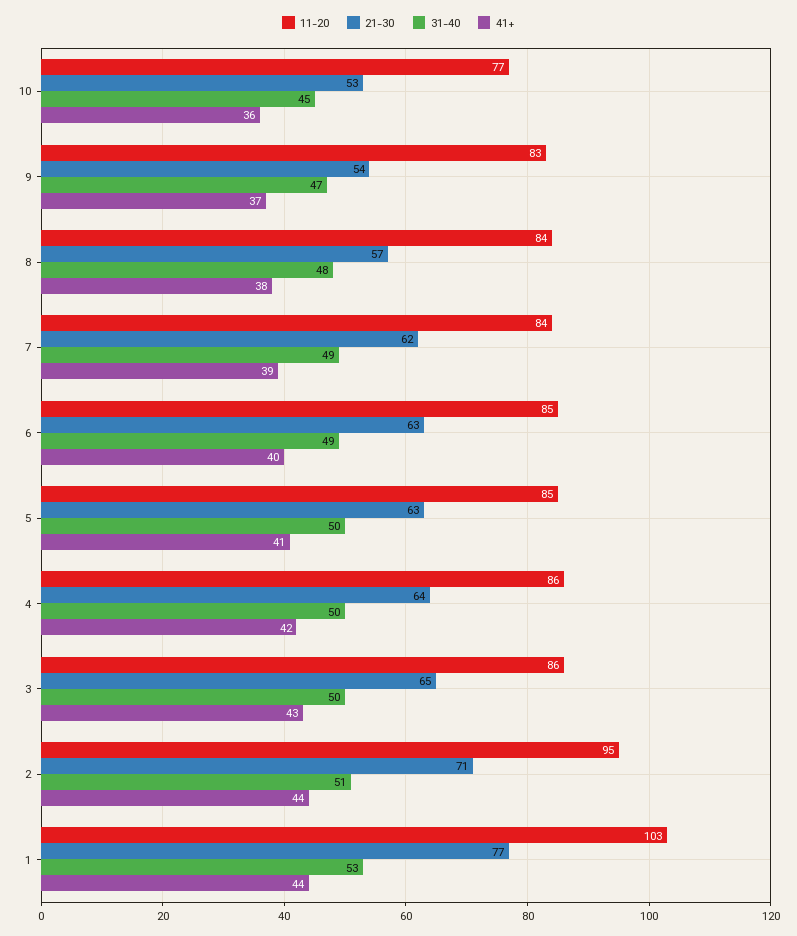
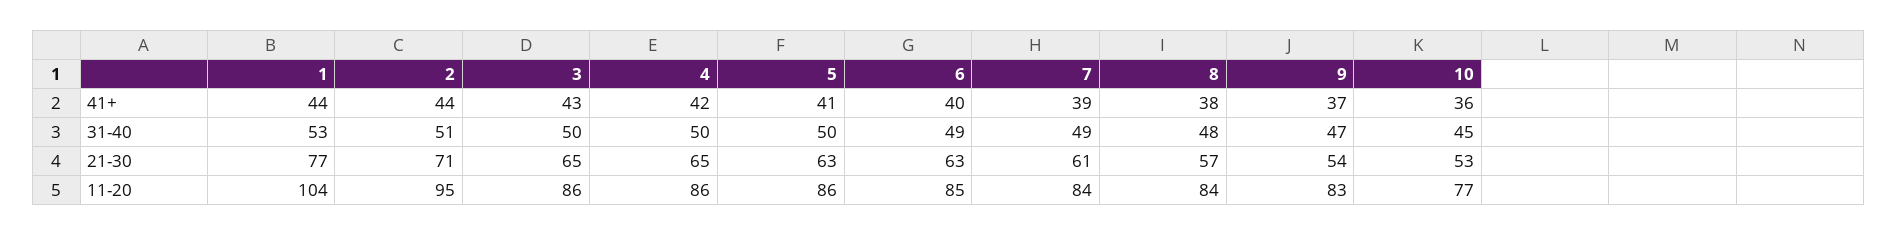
21-30, 7: 62 -> 61
11-20, 5: 85 -> 86
21-30, 4: 64 -> 65
11-20, 1: 103 -> 104

